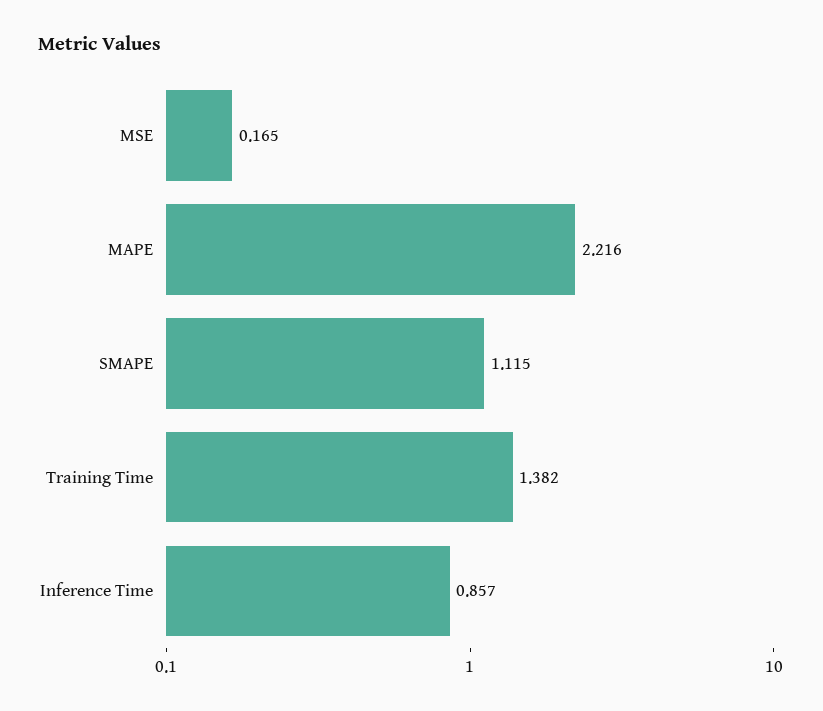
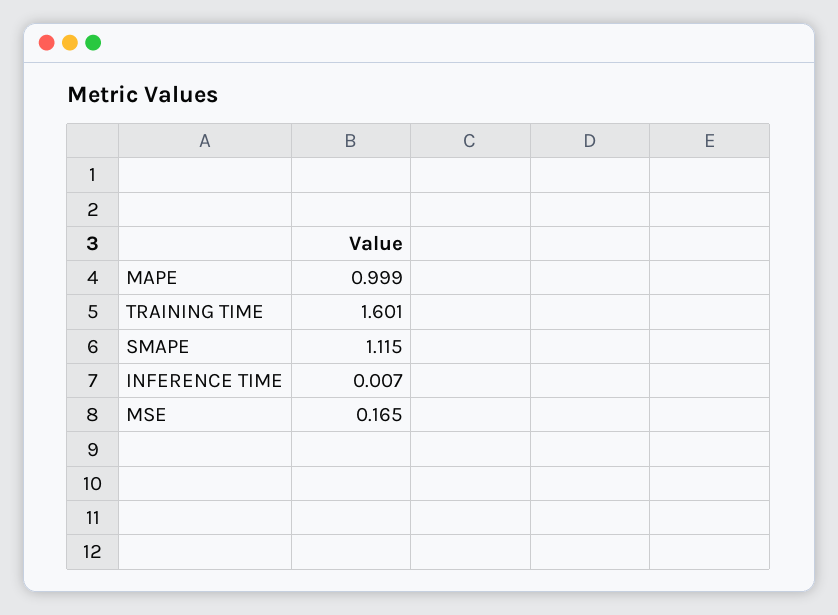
MAPE: 2.216 -> 0.999
Training Time: 1.382 -> 1.601
Inference Time: 0.857 -> 0.007

